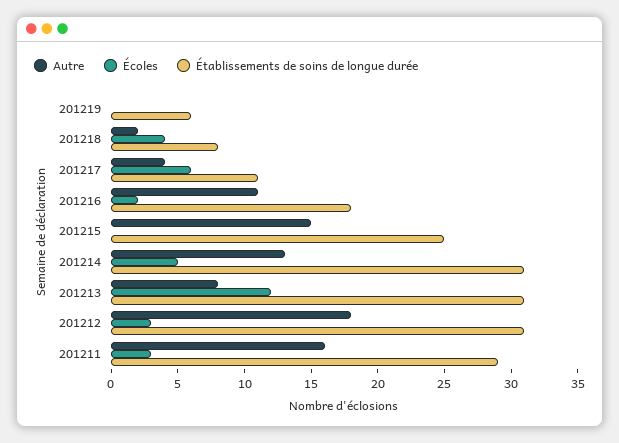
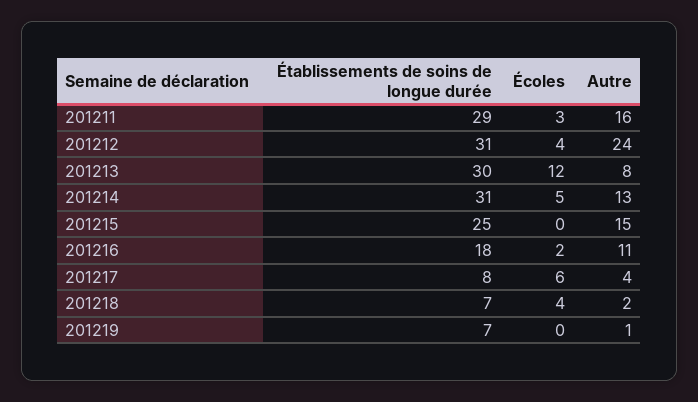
Autre, 201219: 0 -> 1
Établissements de soins de longue durée, 201219: 6 -> 7
Établissements de soins de longue durée, 201218: 8 -> 7
Établissements de soins de longue durée, 201217: 11 -> 8
Établissements de soins de longue durée, 201213: 31 -> 30
Autre, 201212: 18 -> 24
Écoles, 201212: 3 -> 4

